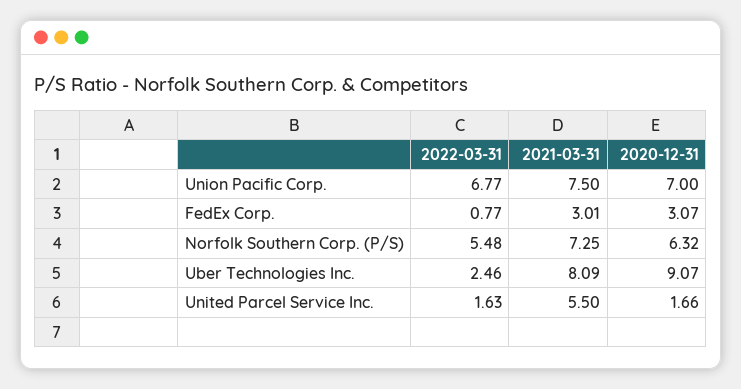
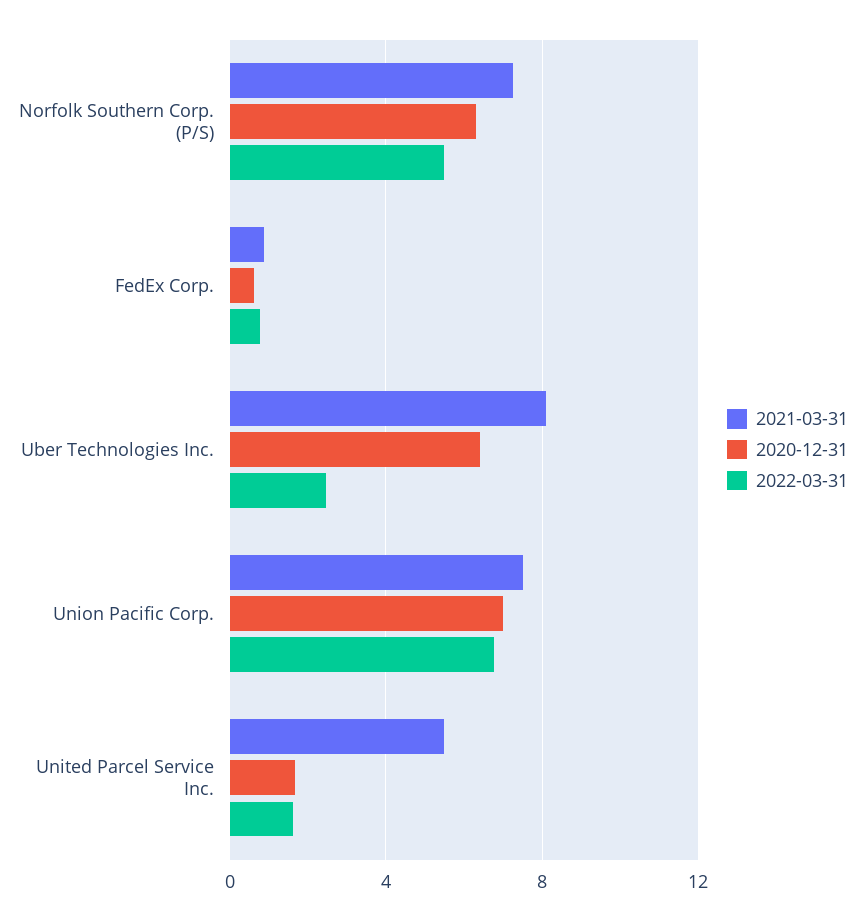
2021-03-31, FedEx Corp.: 3.01 -> 1
2020-12-31, FedEx Corp.: 3.07 -> 0.5
2020-12-31, Uber Technologies Inc.: 9.07 -> 6.5

